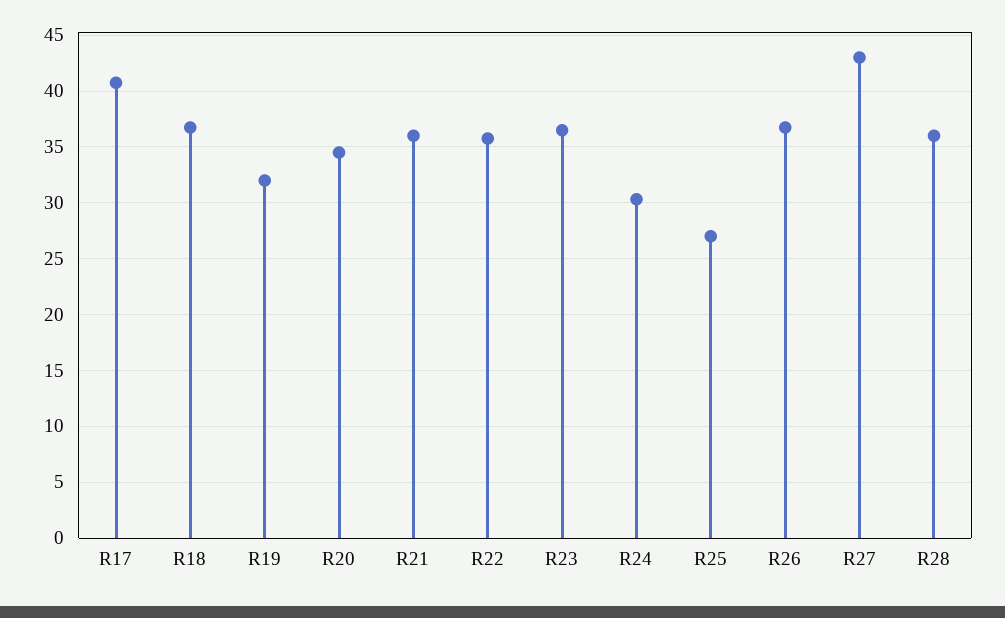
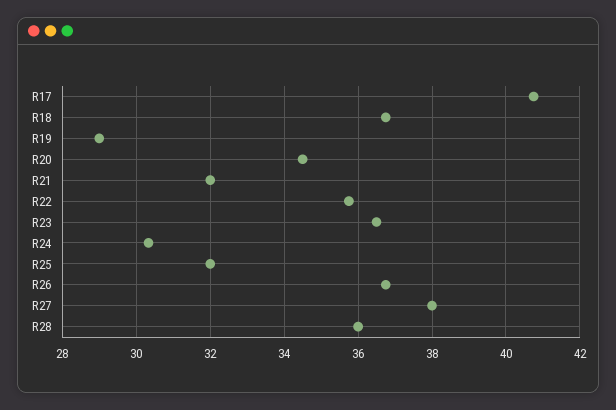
R19: 32 -> 29
R21: 36 -> 32
R25: 27 -> 32
R27: 43 -> 38

